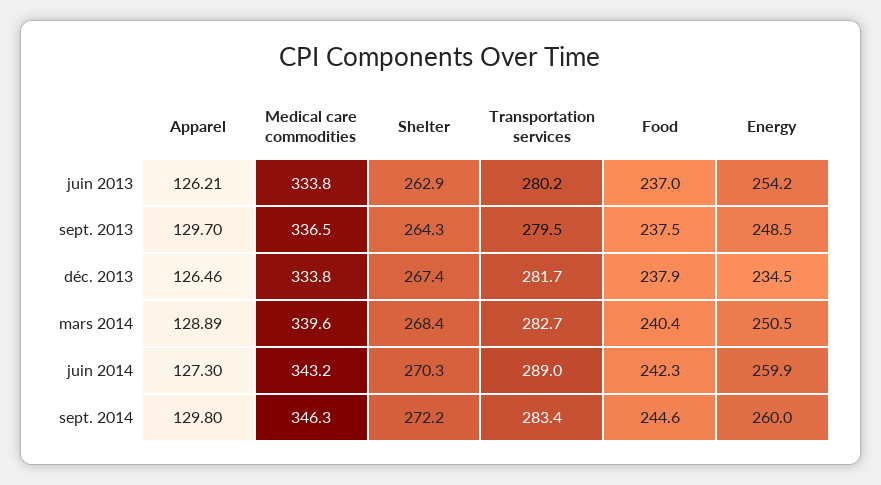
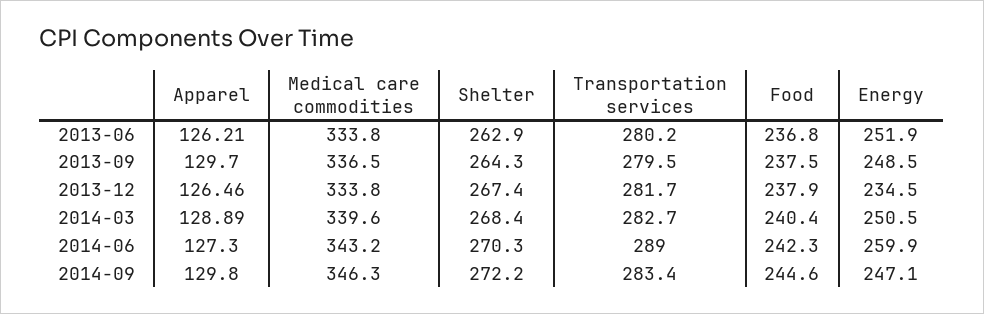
Food, juin 2013: 237 -> 236.8
Energy, juin 2013: 254.2 -> 251.9
Energy, sept. 2014: 260 -> 247.1

